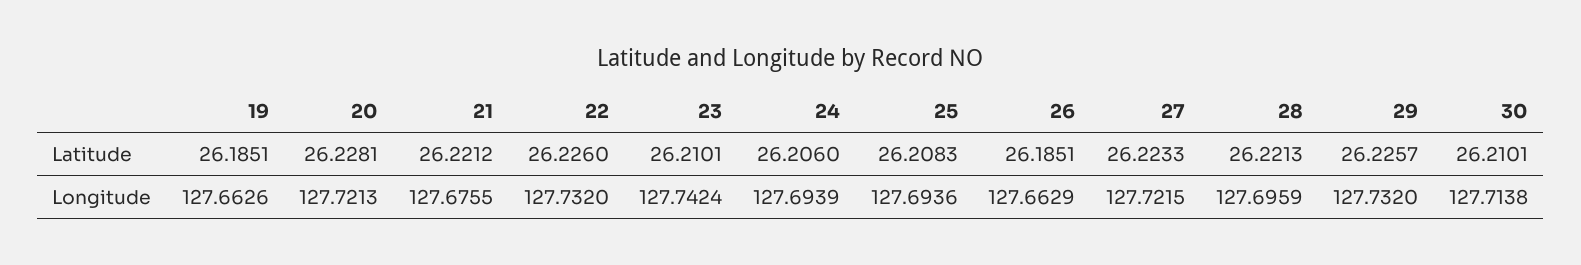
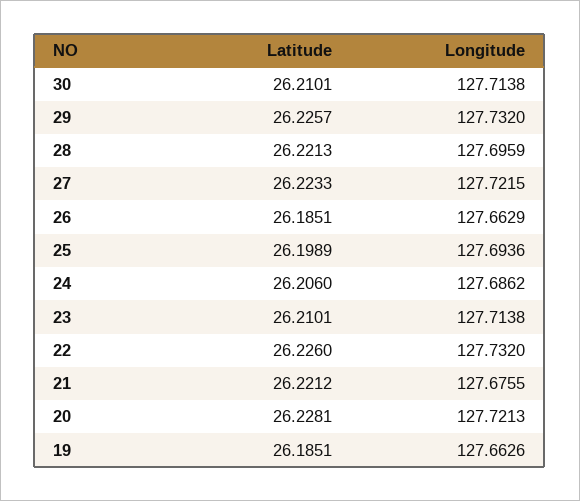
25, Latitude: 26.2083 -> 26.1989
23, Longitude: 127.7424 -> 127.7138
24, Longitude: 127.6939 -> 127.6862

